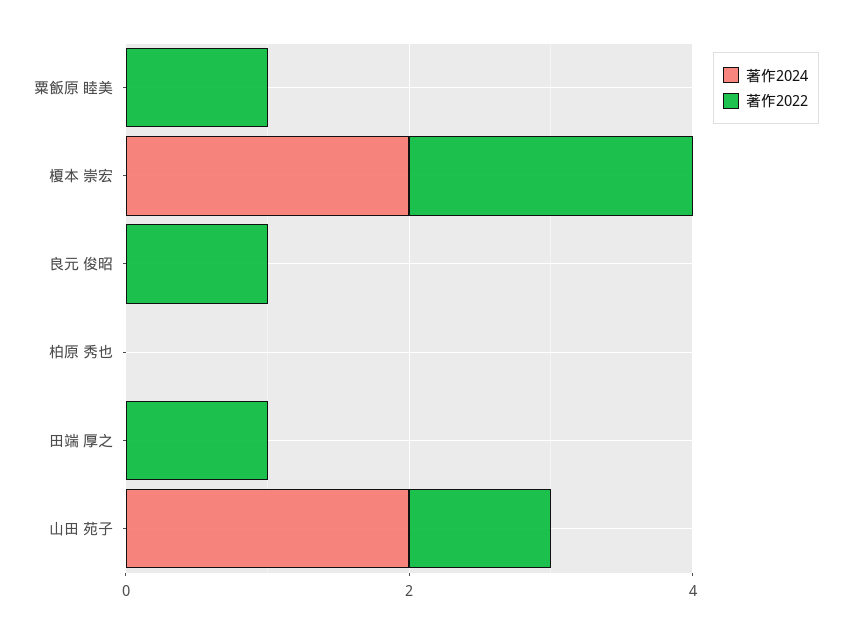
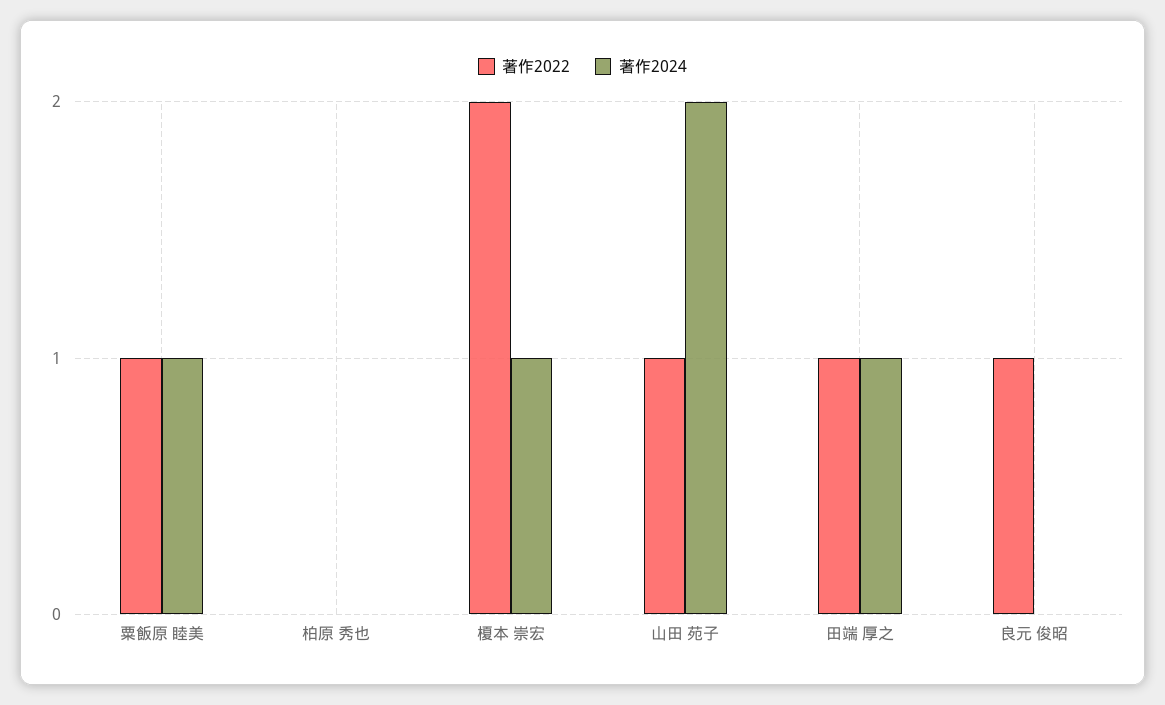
著作2024, 粟飯原 睦美: 0 -> 1
著作2024, 榎本 崇宏: 2 -> 1
著作2024, 田端 厚之: 0 -> 1

